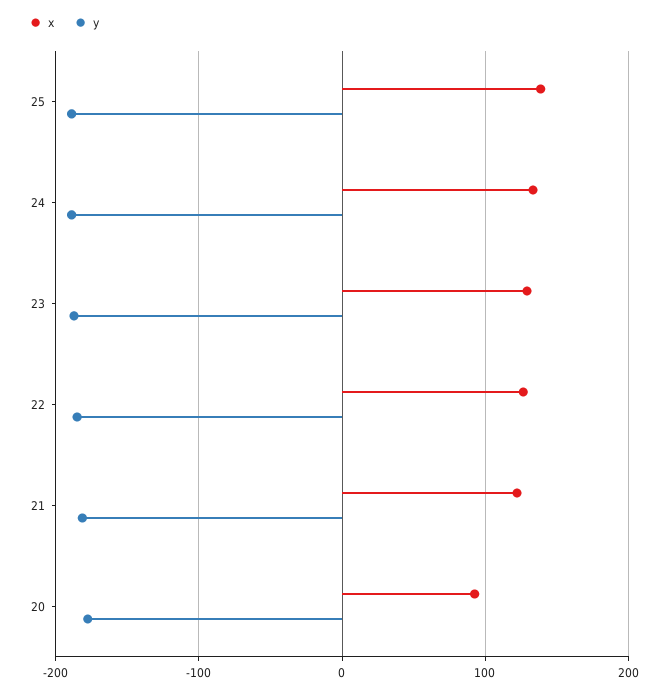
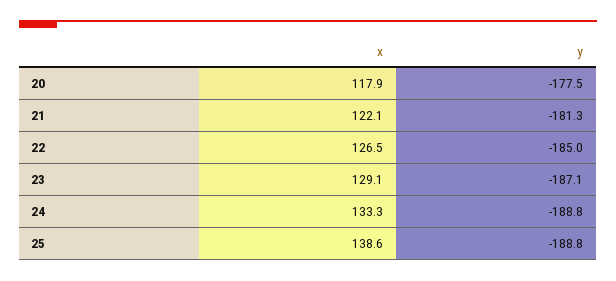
x, 20: 90 -> 117.9

